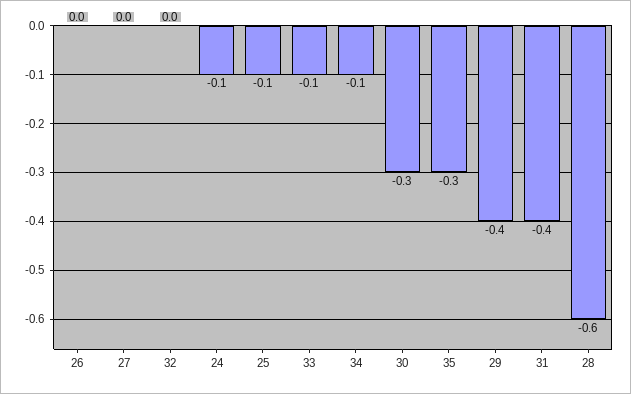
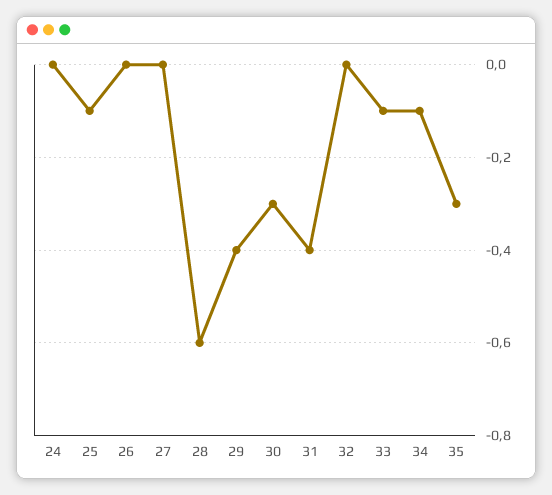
24: -0.1 -> 0

